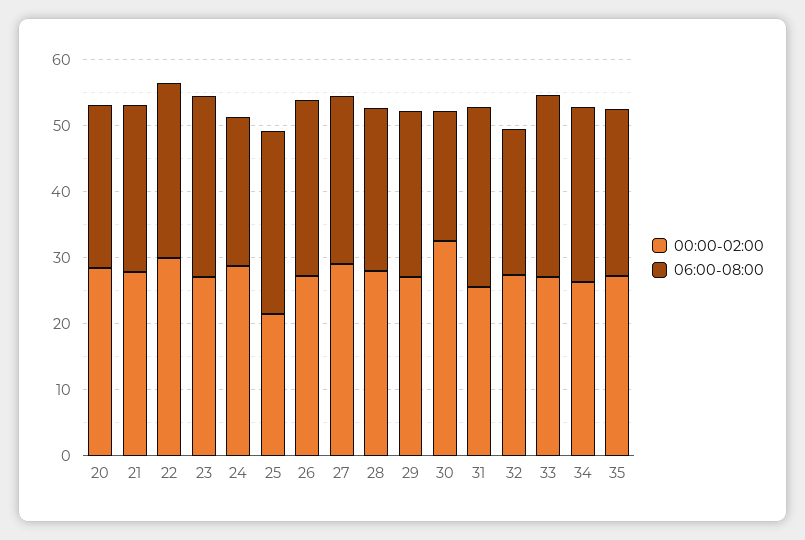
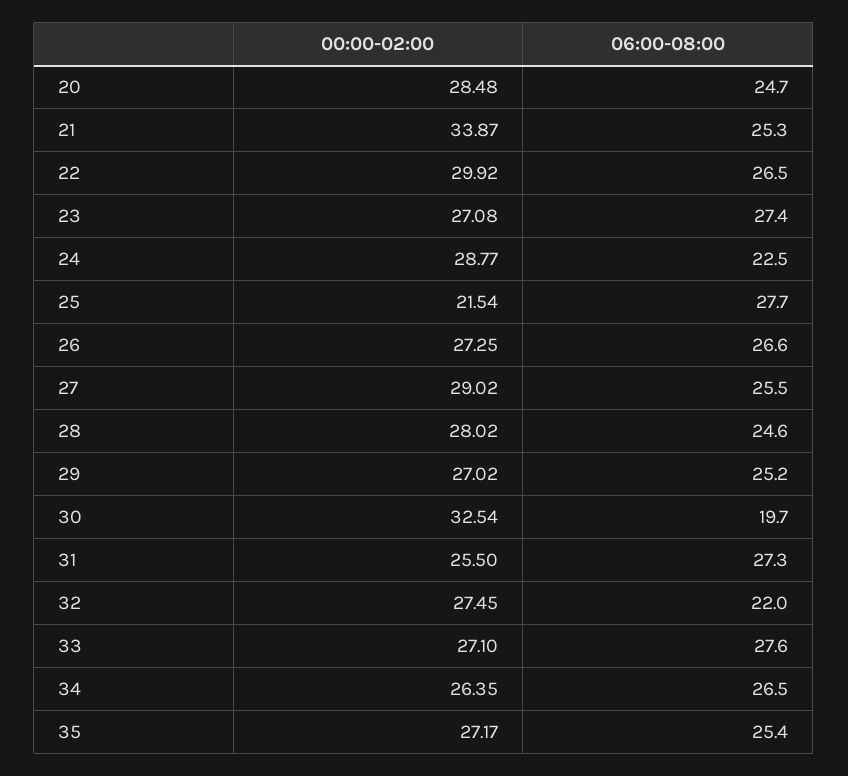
00:00-02:00, 21: 28 -> 33.87

